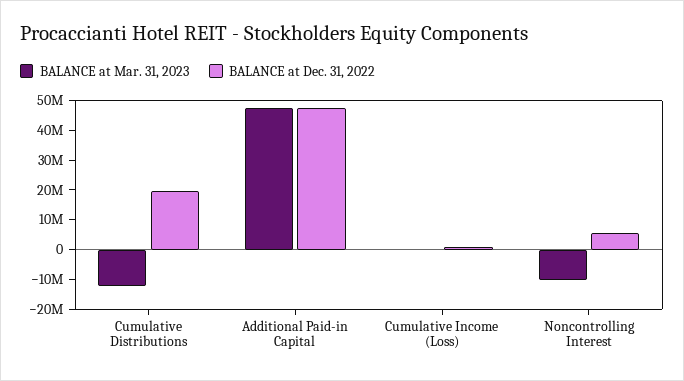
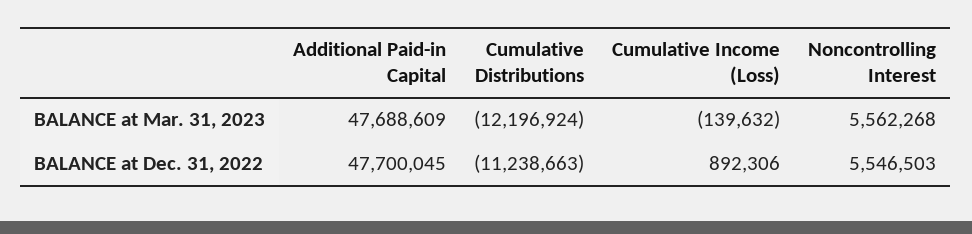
BALANCE at Dec. 31, 2022, Cumulative Distributions: 20000000 -> -11238663
BALANCE at Mar. 31, 2023, Noncontrolling Interest: -10000000 -> 5562268

